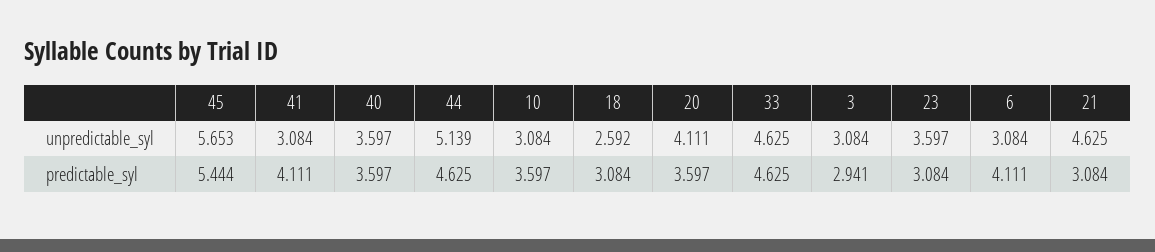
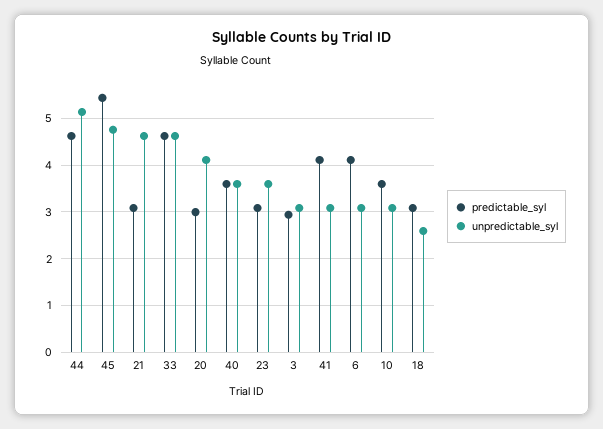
unpredictable_syl, 45: 5.653 -> 4.8
predictable_syl, 20: 3.597 -> 3

